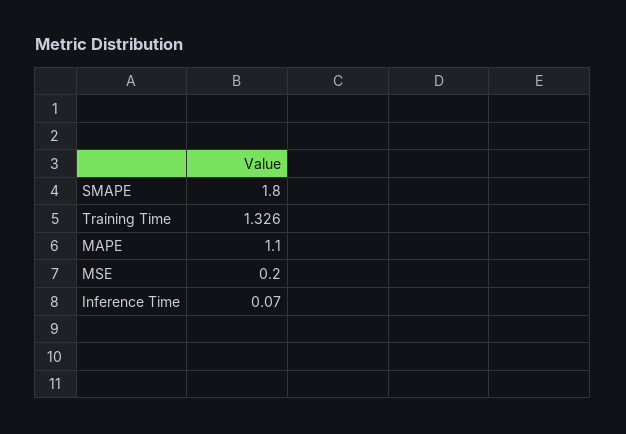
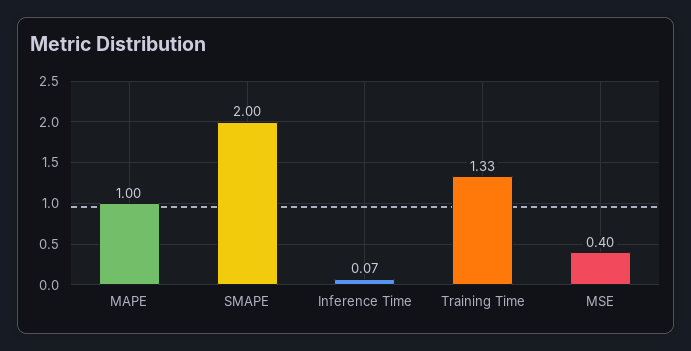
SMAPE: 1.8 -> 2
MAPE: 1.1 -> 1
MSE: 0.2 -> 0.4

